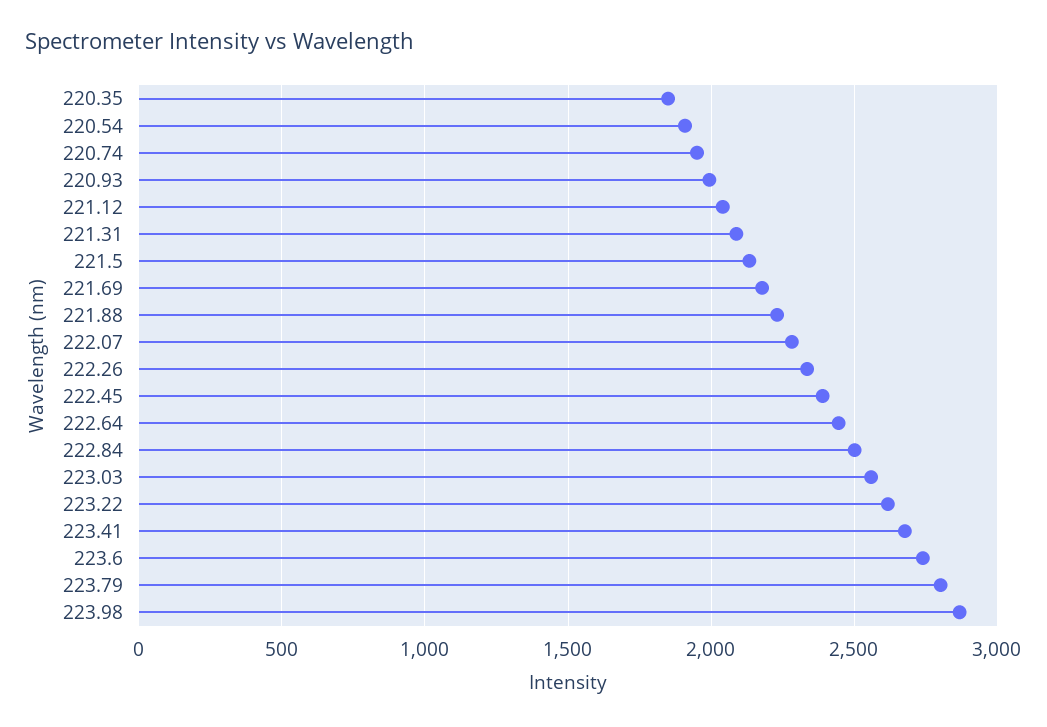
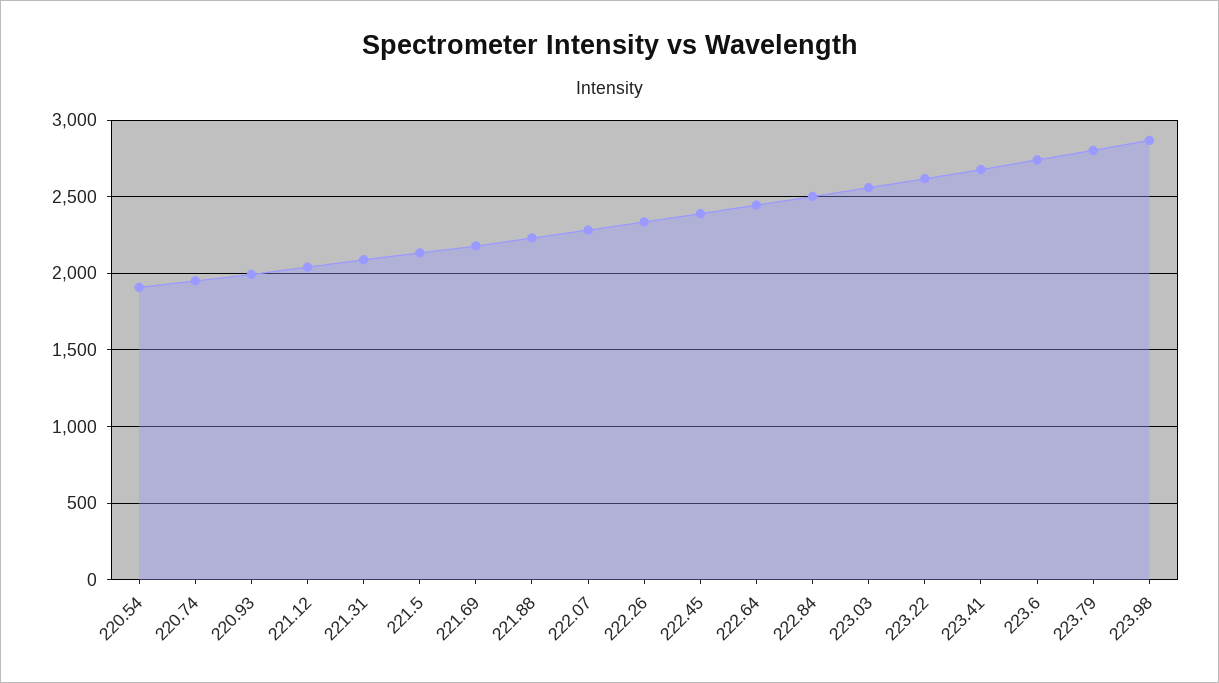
220.35: 1850 -> none

